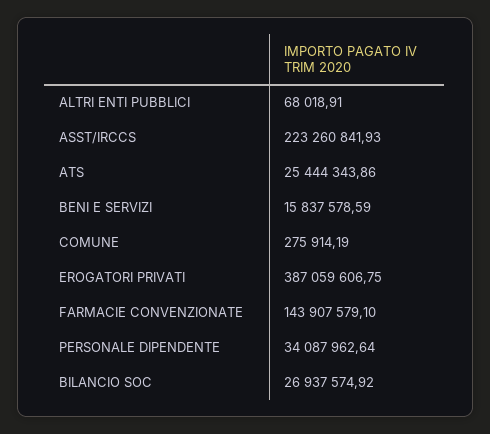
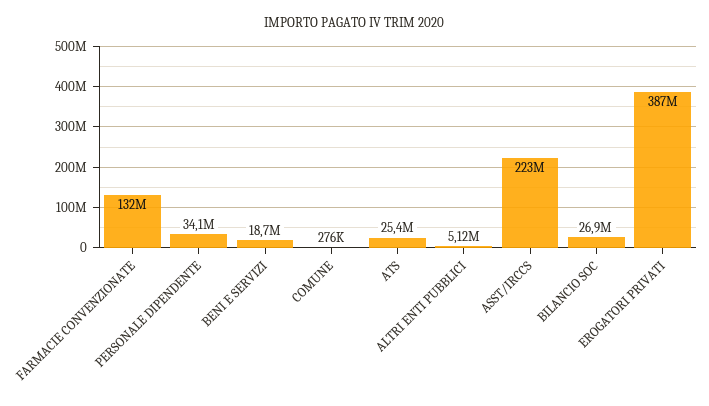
ALTRI ENTI PUBBLICI: 68018.91 -> 5120000
BENI E SERVIZI: 15837578.59 -> 18700000
FARMACIE CONVENZIONATE: 143907579.1 -> 132000000

